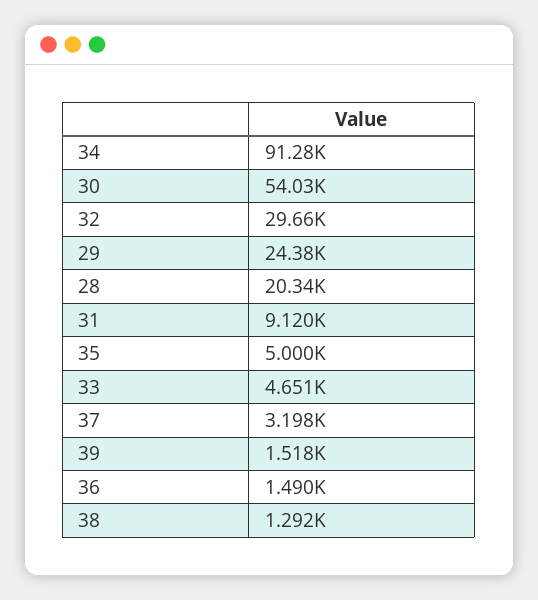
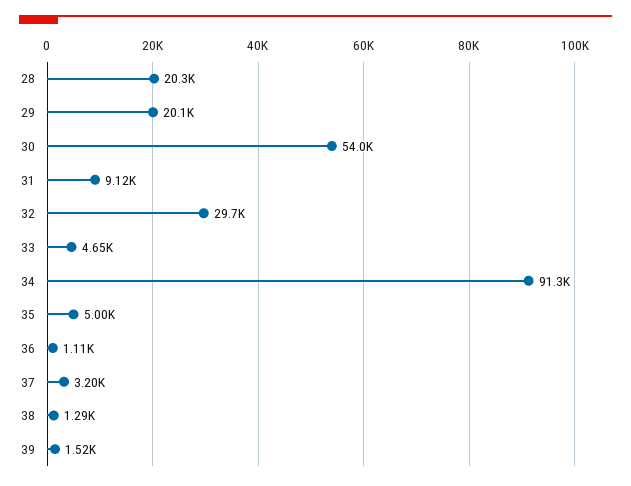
29: 24380 -> 20100
36: 1490 -> 1110

